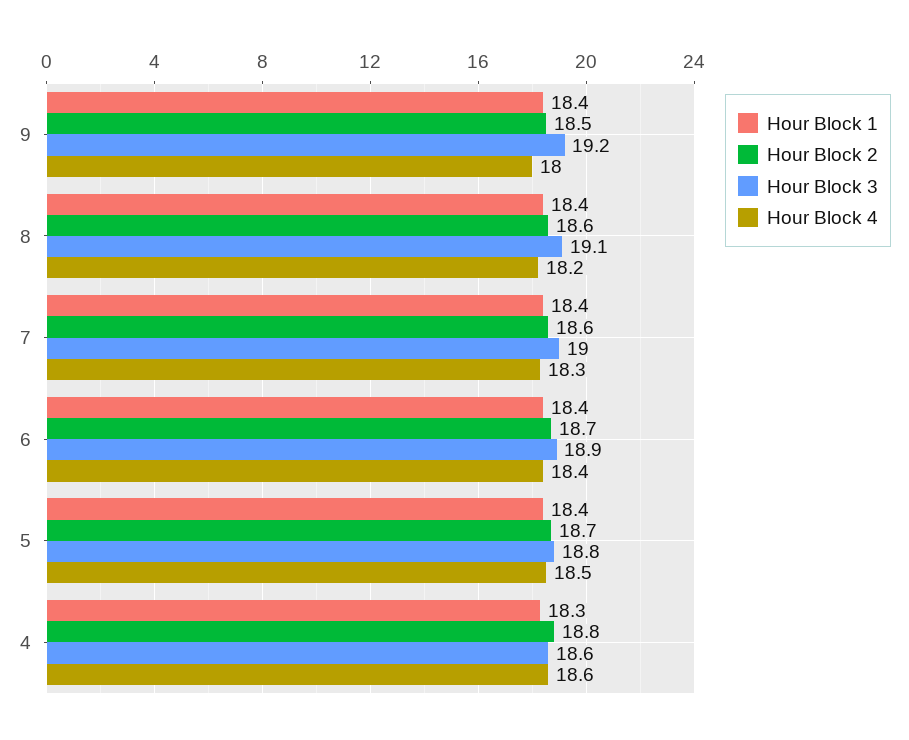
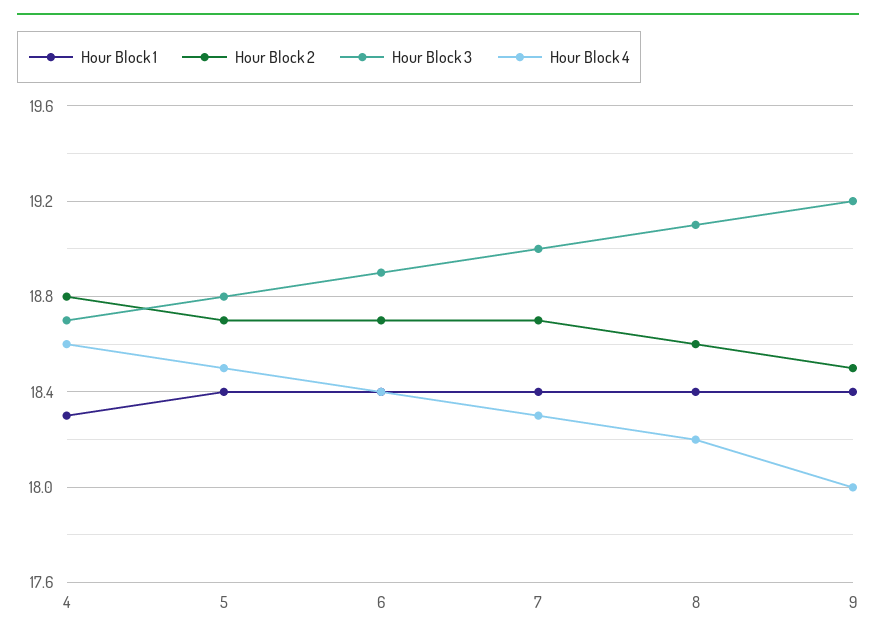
Hour Block 2, 7: 18.6 -> 18.7
Hour Block 3, 4: 18.6 -> 18.7

